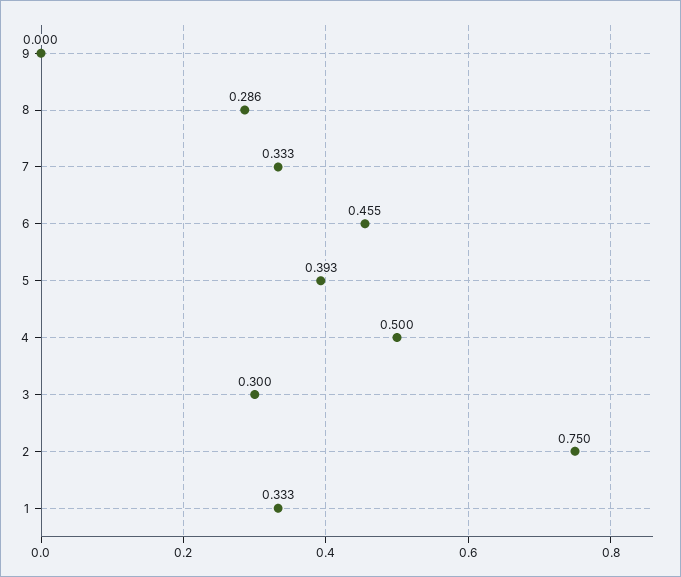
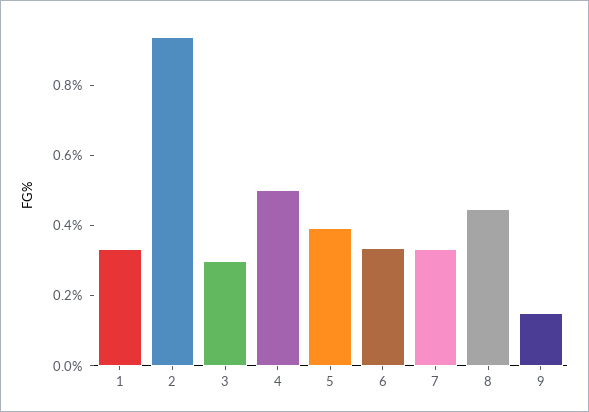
9: 0 -> 0.15
8: 0.286 -> 0.45
6: 0.455 -> 0.35
2: 0.75 -> 0.95

